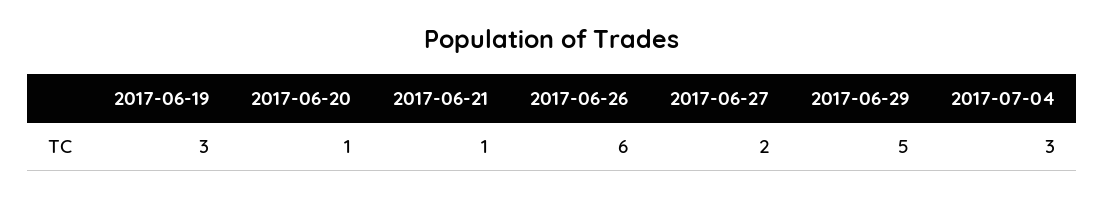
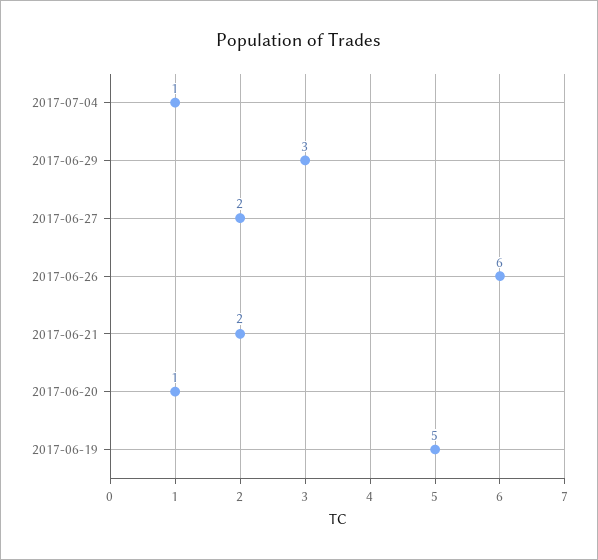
2017-06-19: 3 -> 5
2017-06-21: 1 -> 2
2017-06-29: 5 -> 3
2017-07-04: 3 -> 1

